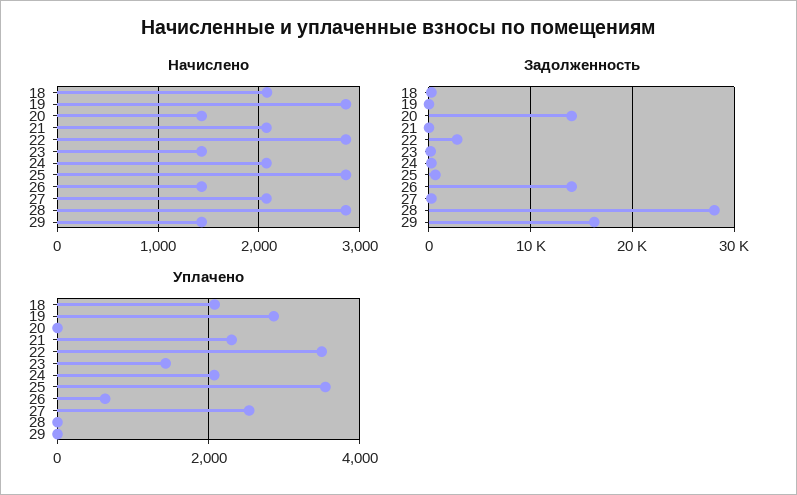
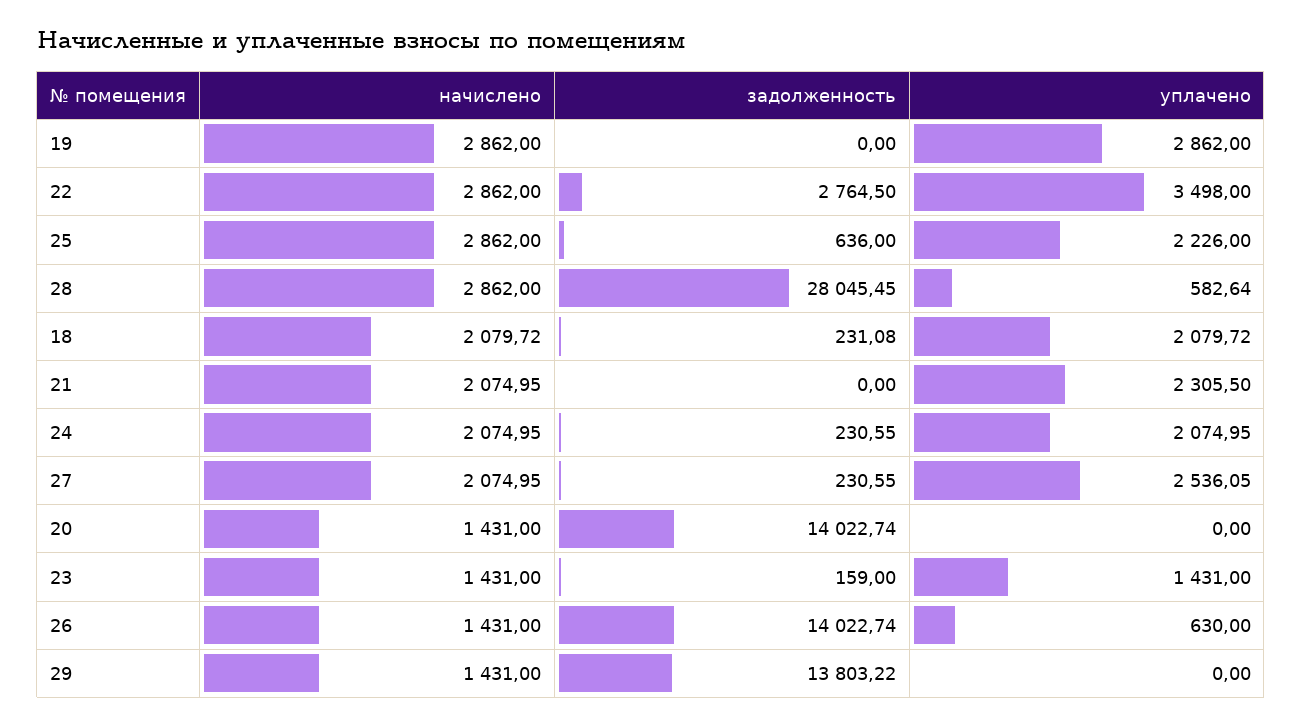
Задолженность, 29: 16000 -> 13803.22
Уплачено, 25: 3600 -> 2226
Уплачено, 28: 0 -> 582.64

